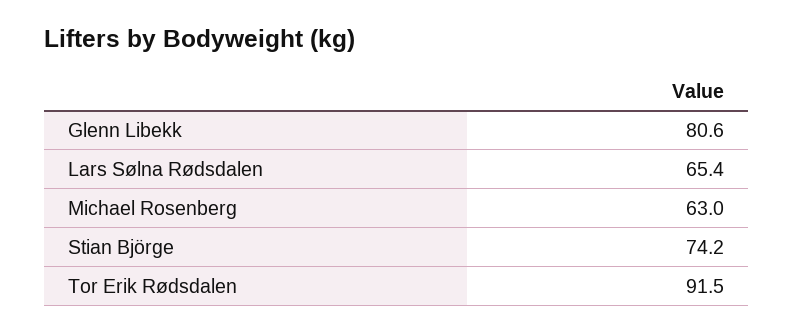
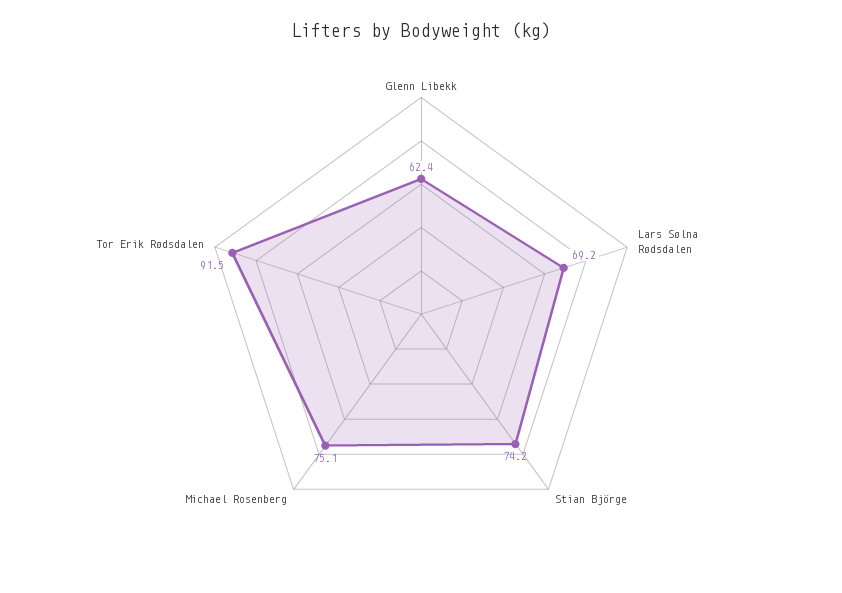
Glenn Libekk: 80.6 -> 62.4
Lars Sølna Rødsdalen: 65.4 -> 69.2
Michael Rosenberg: 63 -> 75.1

